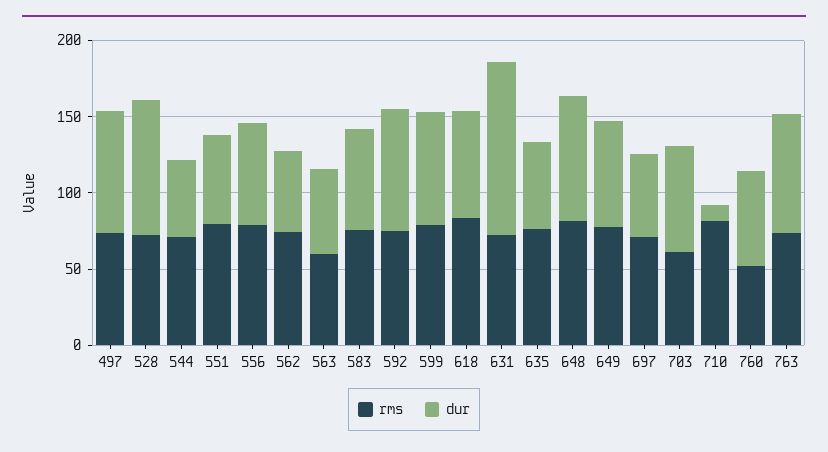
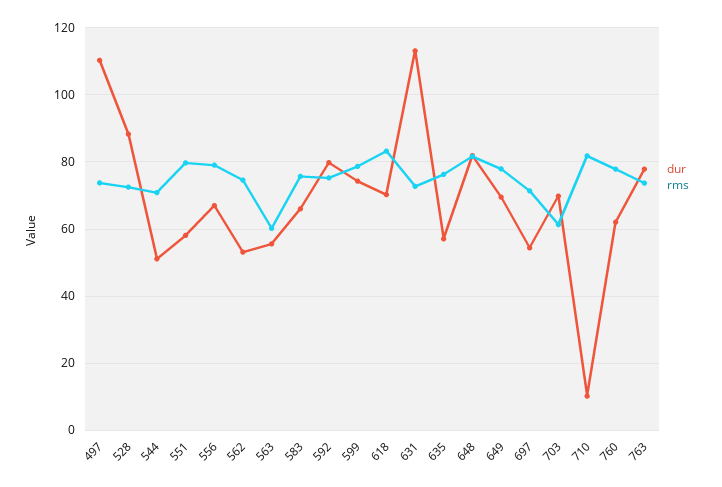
dur, 497: 80 -> 110
rms, 760: 50 -> 78

